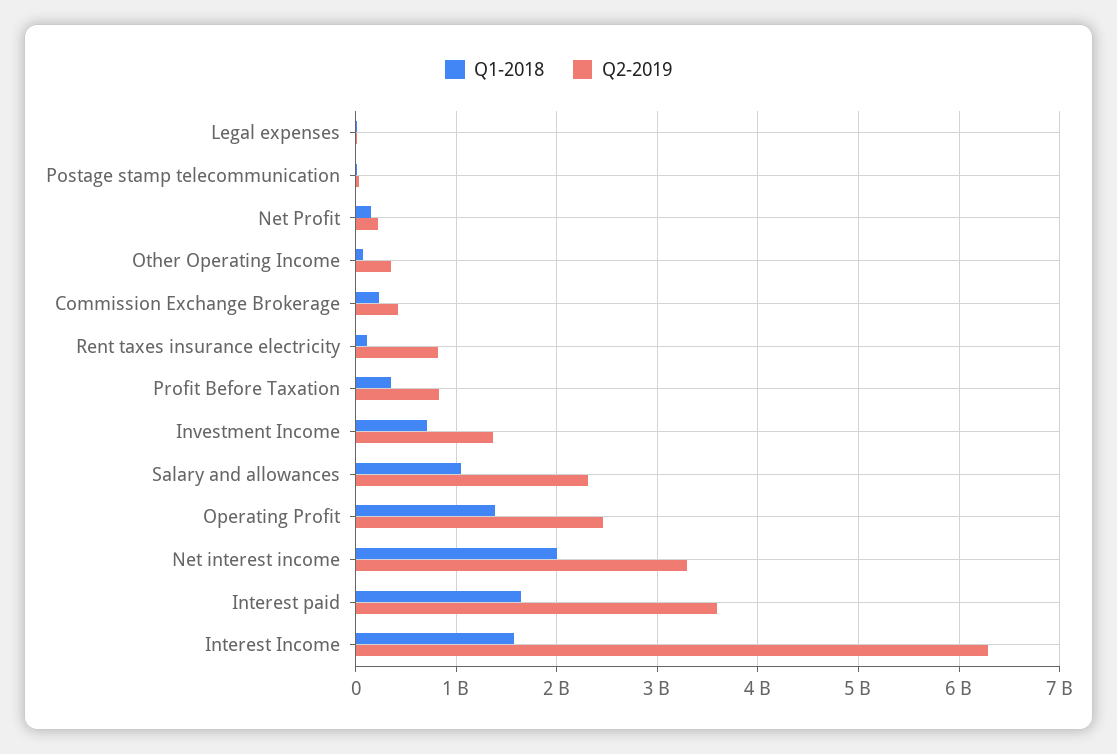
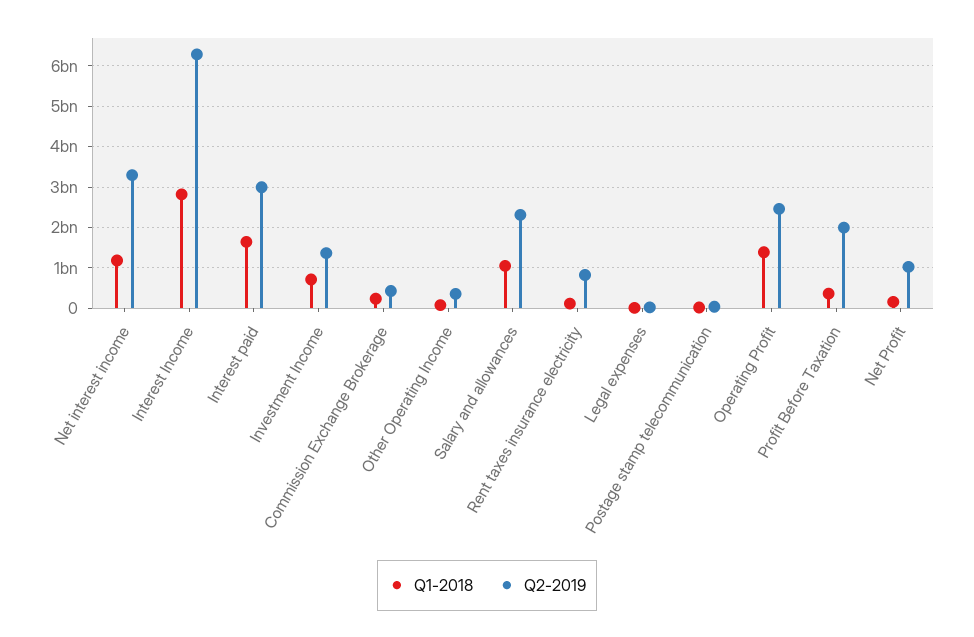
Q2-2019, Net Profit: 200000000 -> 1000000000
Q2-2019, Profit Before Taxation: 800000000 -> 2000000000
Q1-2018, Net interest income: 2000000000 -> 1200000000
Q2-2019, Interest paid: 3600000000 -> 3000000000
Q1-2018, Interest Income: 1600000000 -> 2800000000

